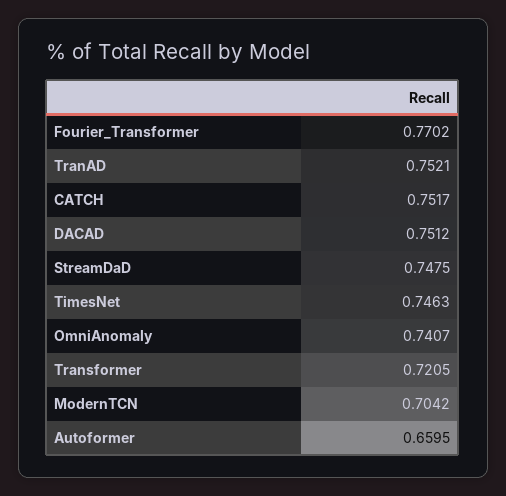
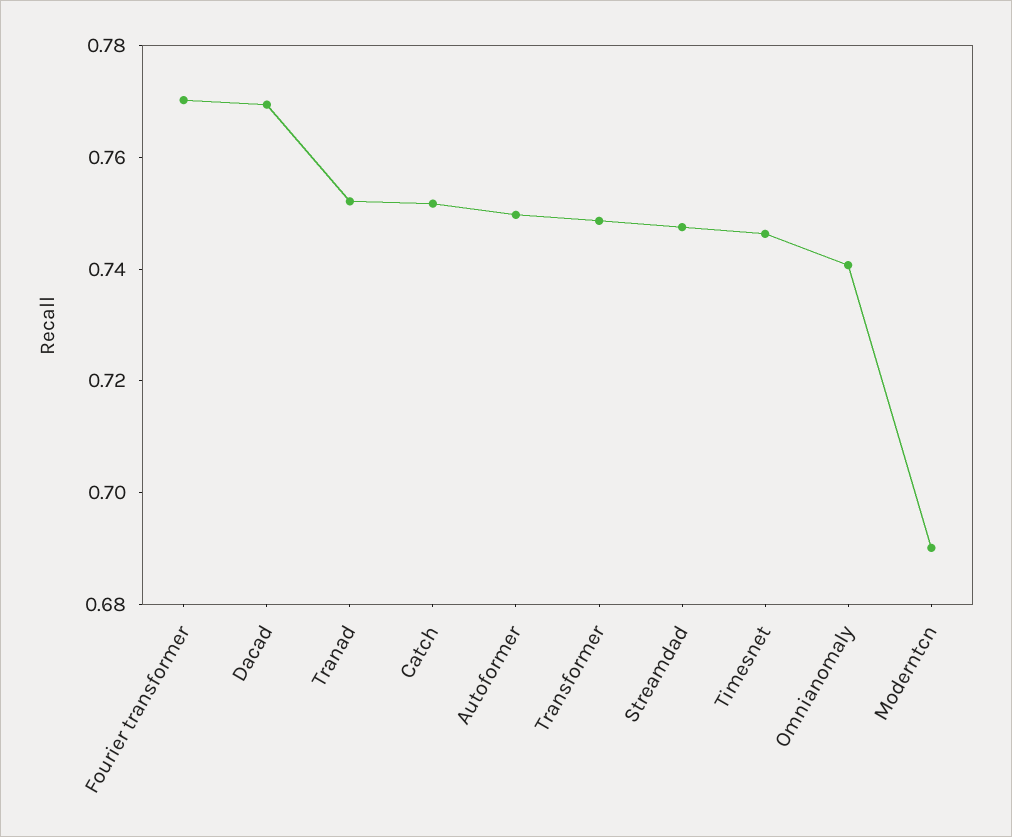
DACAD: 0.7512 -> 0.77
Transformer: 0.7205 -> 0.75
ModernTCN: 0.7042 -> 0.69
Autoformer: 0.6595 -> 0.75

